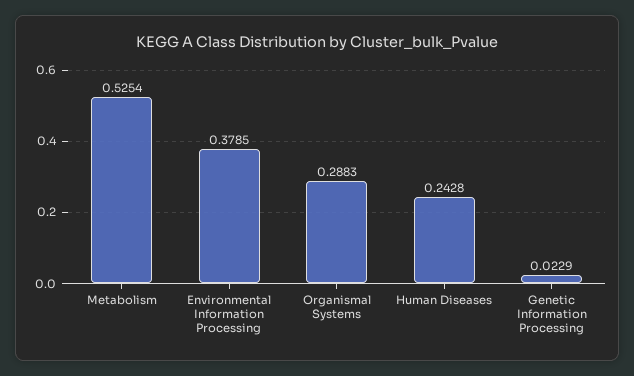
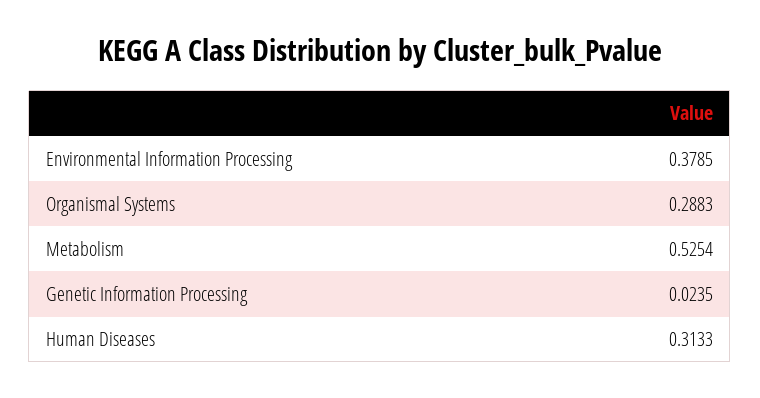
Human Diseases: 0.2428 -> 0.3133
Genetic Information Processing: 0.0229 -> 0.0235

